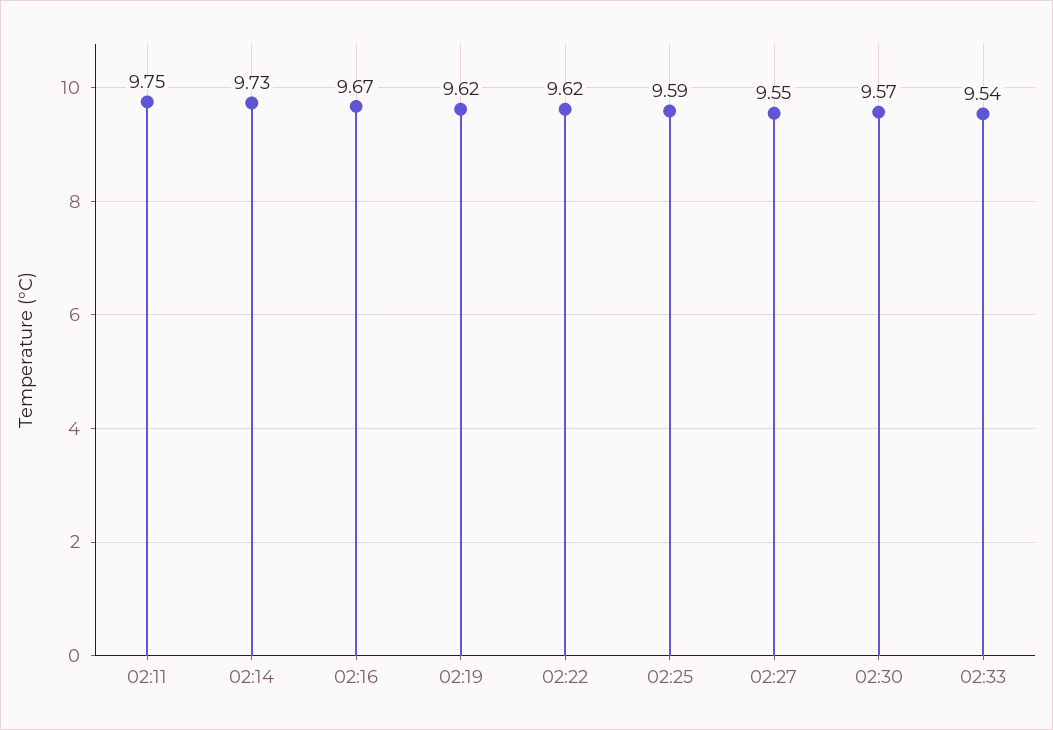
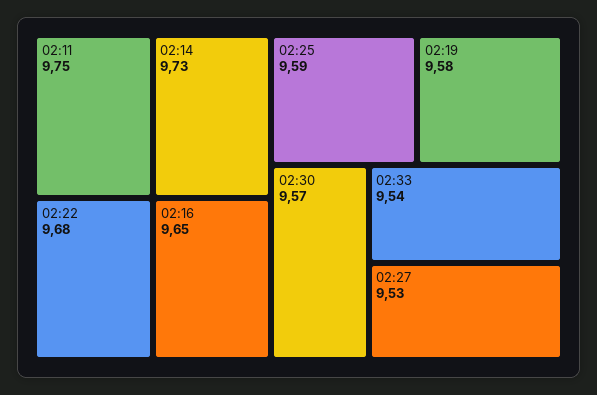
02:16: 9.67 -> 9.65
02:19: 9.62 -> 9.58
02:22: 9.62 -> 9.68
02:27: 9.55 -> 9.53

